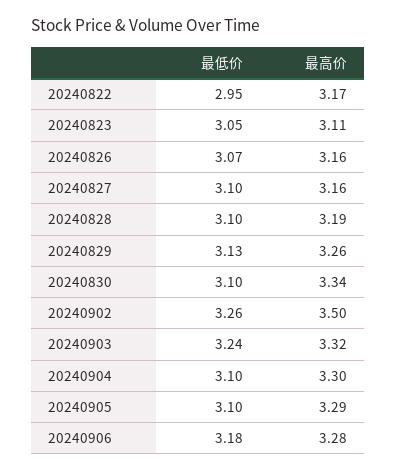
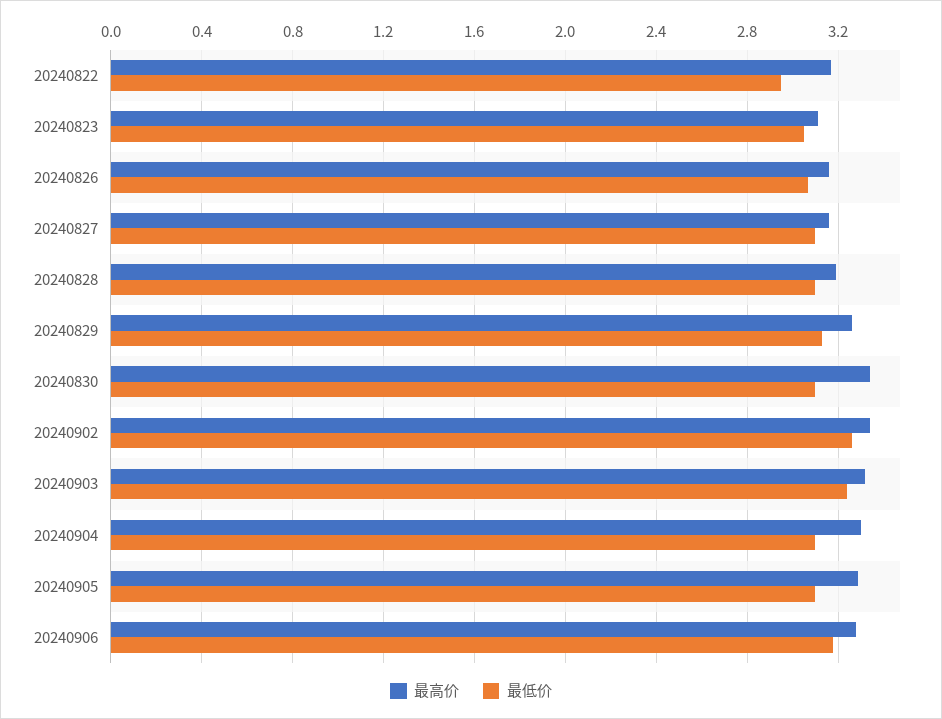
最高价, 20240902: 3.5 -> 3.35

